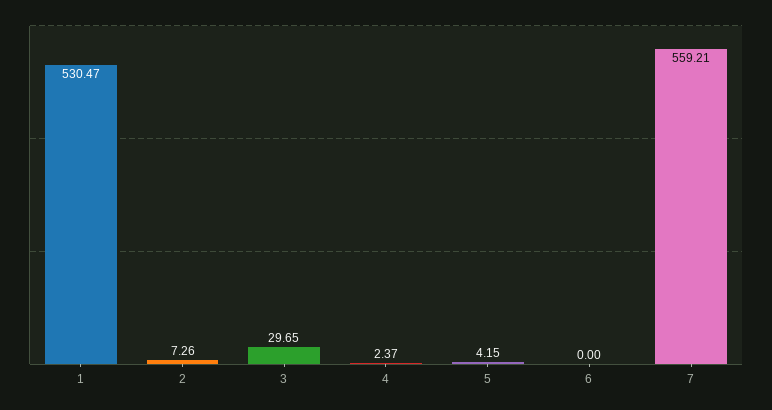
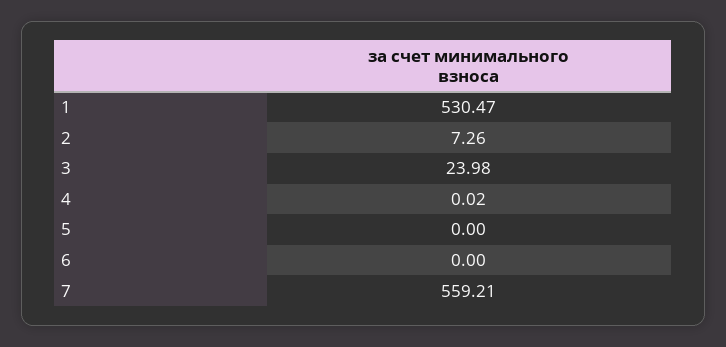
3: 29.65 -> 23.98
4: 2.37 -> 0.02
5: 4.15 -> 0

